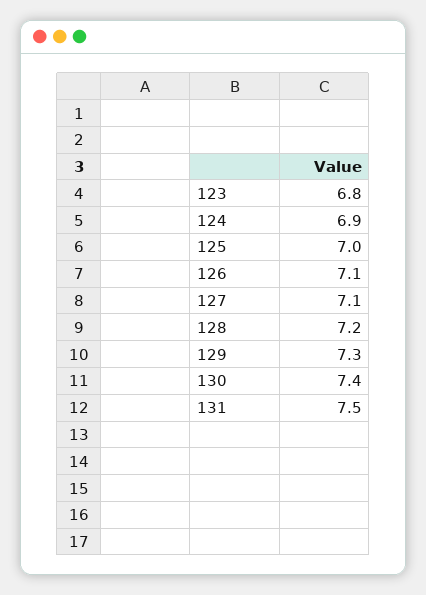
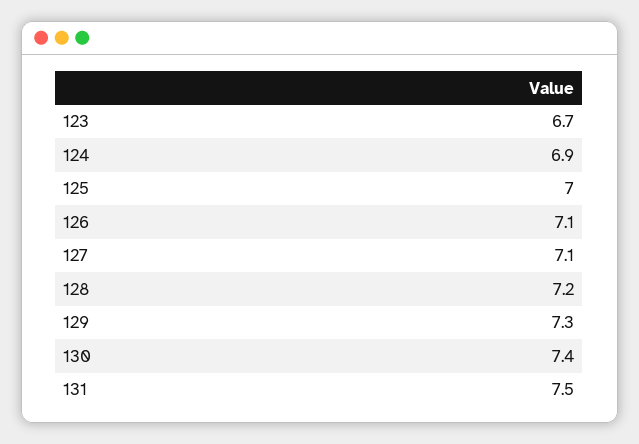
123: 6.8 -> 6.7

